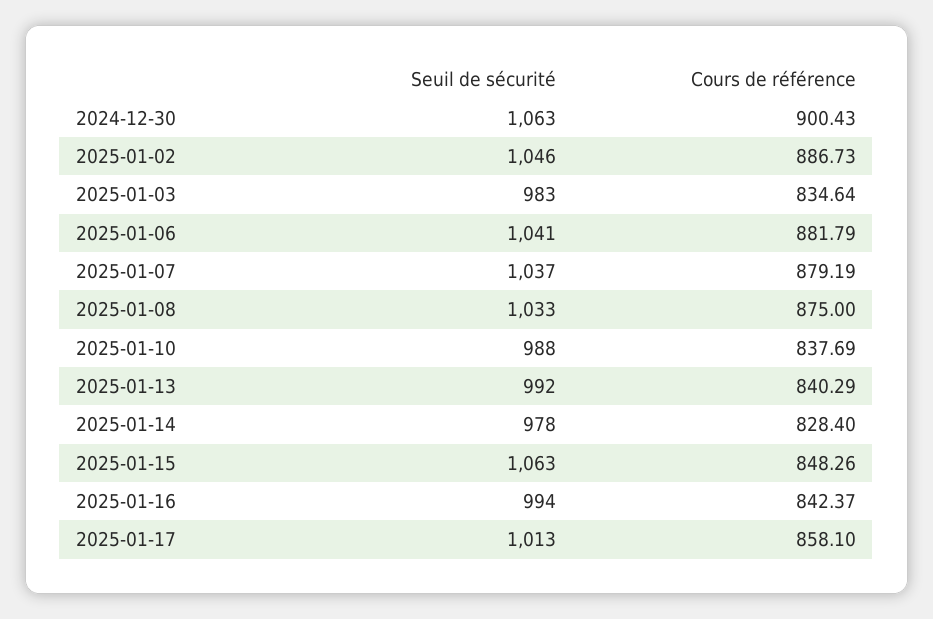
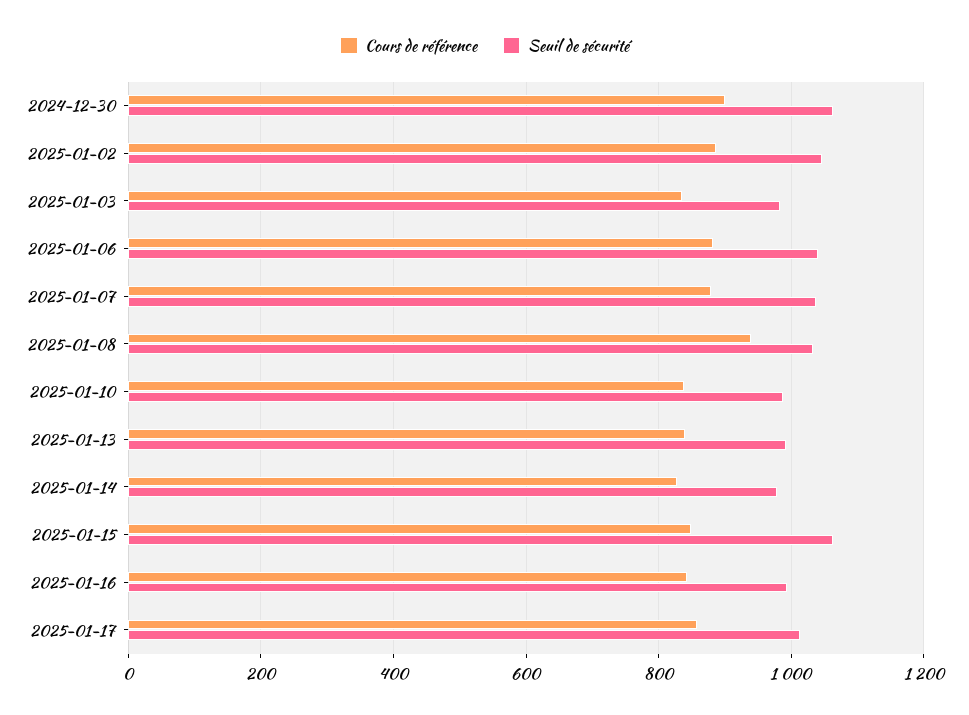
Cours de référence, 2025-01-08: 875 -> 940

